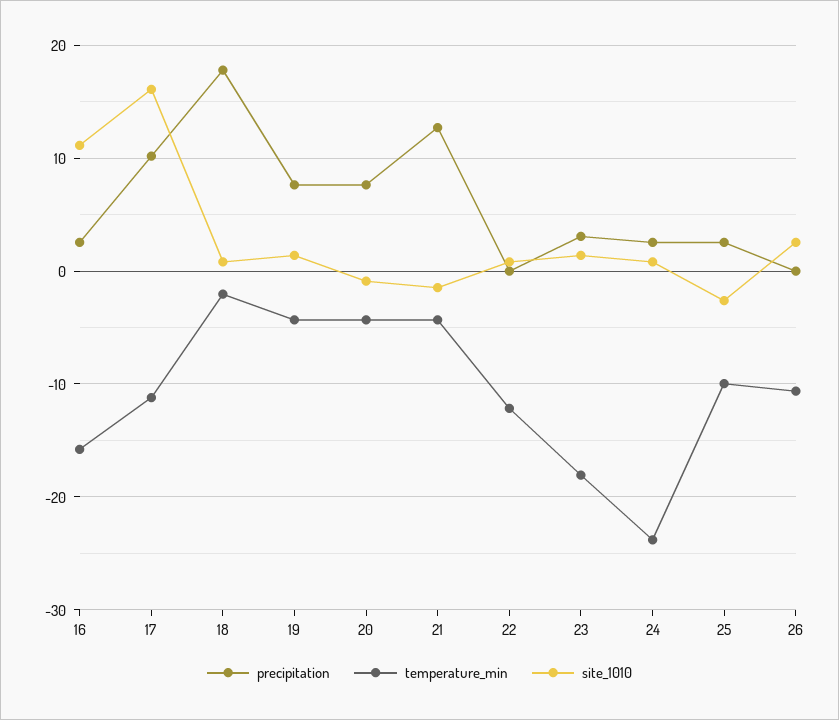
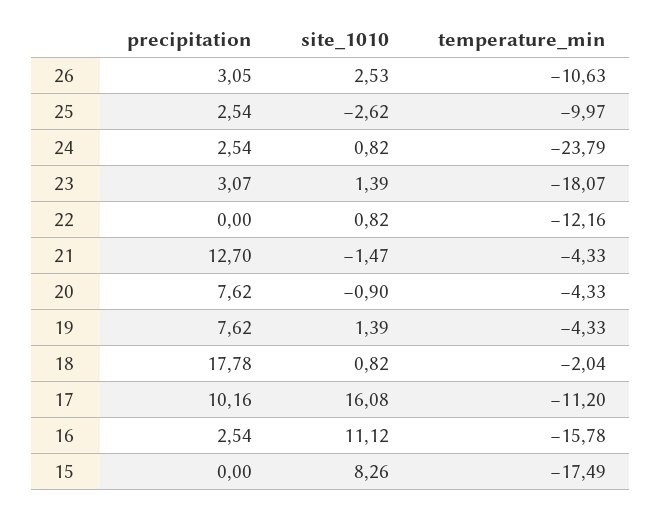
precipitation, 26: 0 -> 3.05
precipitation, 15: none -> 0
site_1010, 15: none -> 8.26
temperature_min, 15: none -> -17.49

